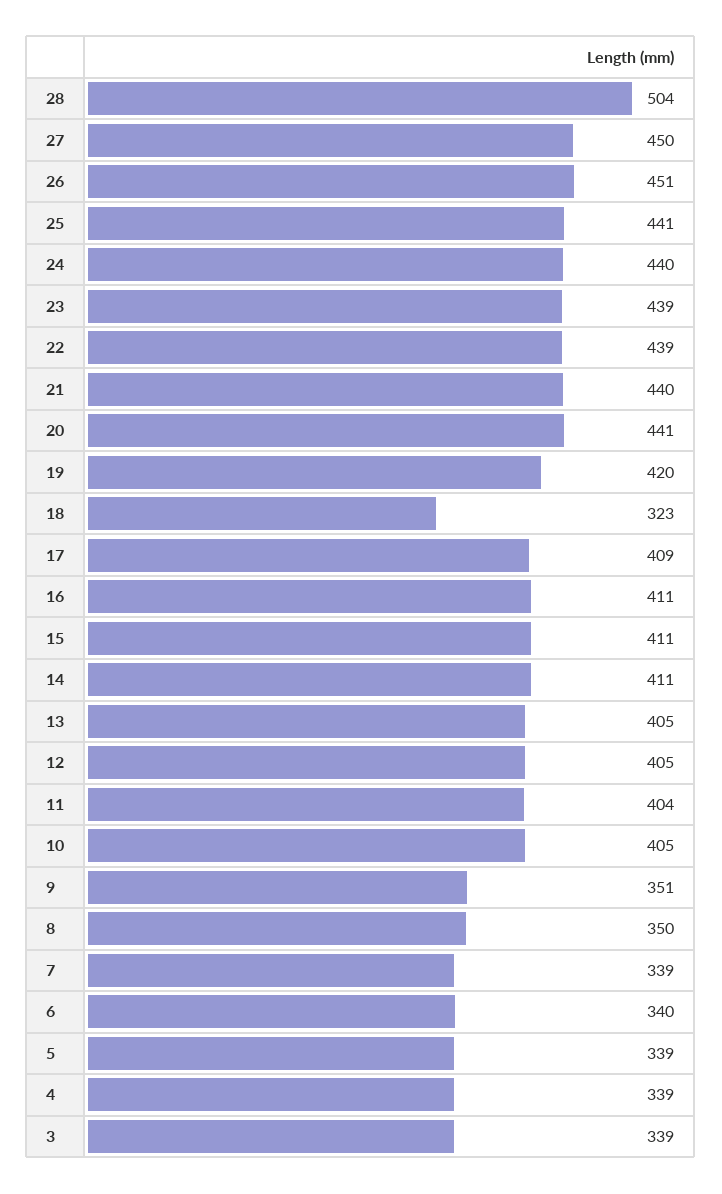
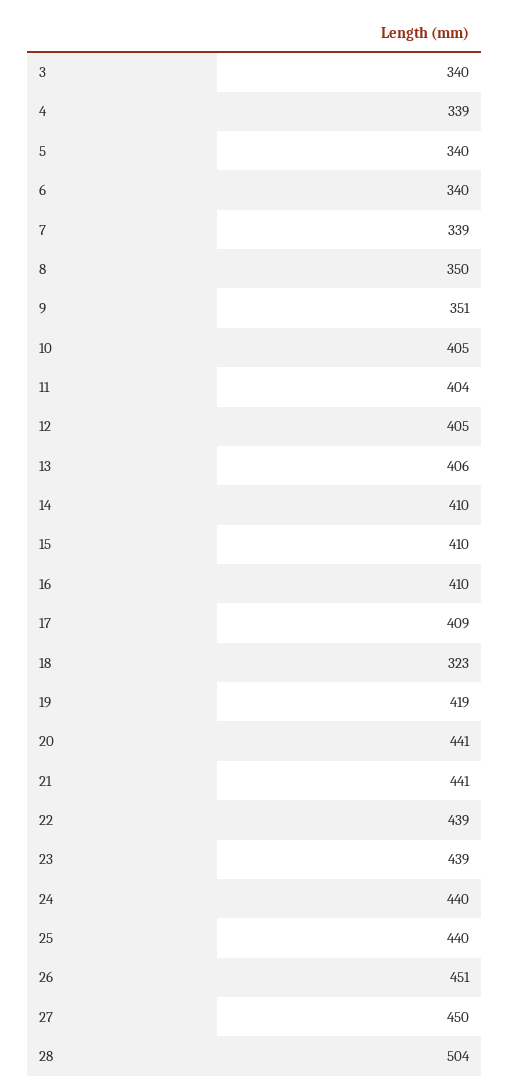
25: 441 -> 440
21: 440 -> 441
19: 420 -> 419
16: 411 -> 410
15: 411 -> 410
14: 411 -> 410
13: 405 -> 406
5: 339 -> 340
3: 339 -> 340

